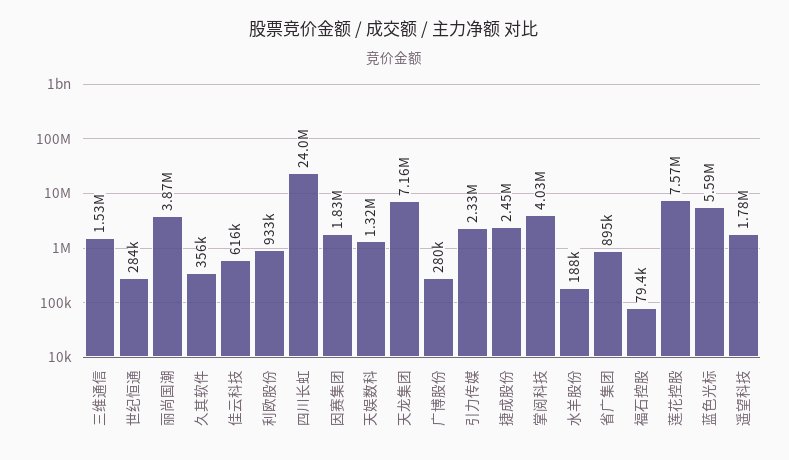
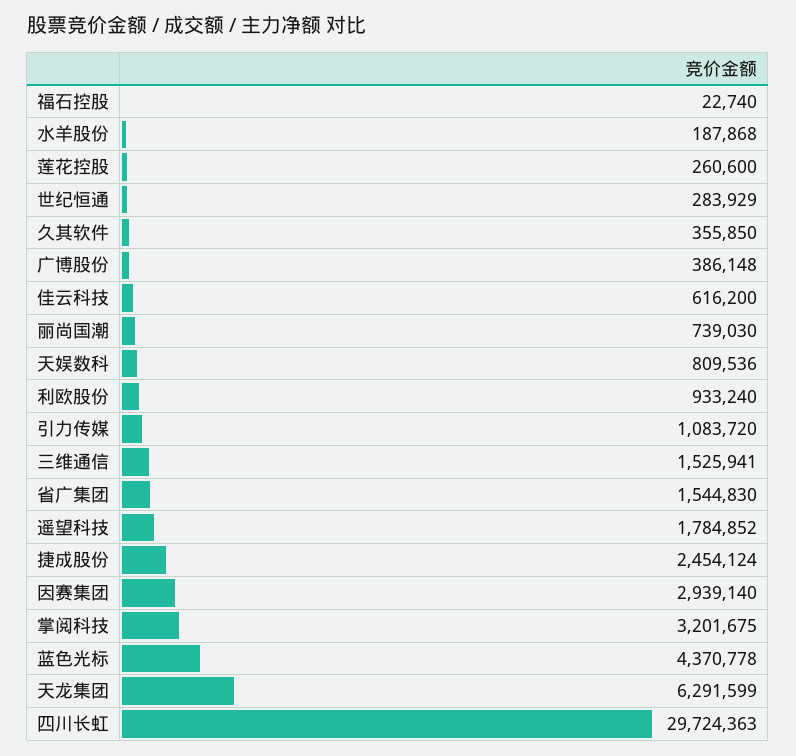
丽尚国潮: 3870000 -> 739030
四川长虹: 24000000 -> 29724363
因赛集团: 1830000 -> 2939140
天娱数科: 1320000 -> 809536
天龙集团: 7160000 -> 6291599
广博股份: 280000 -> 386148
引力传媒: 2330000 -> 1083720
掌阅科技: 4030000 -> 3201675
省广集团: 895000 -> 1544830
福石控股: 79400 -> 22740
莲花控股: 7570000 -> 260600
蓝色光标: 5590000 -> 4370778

